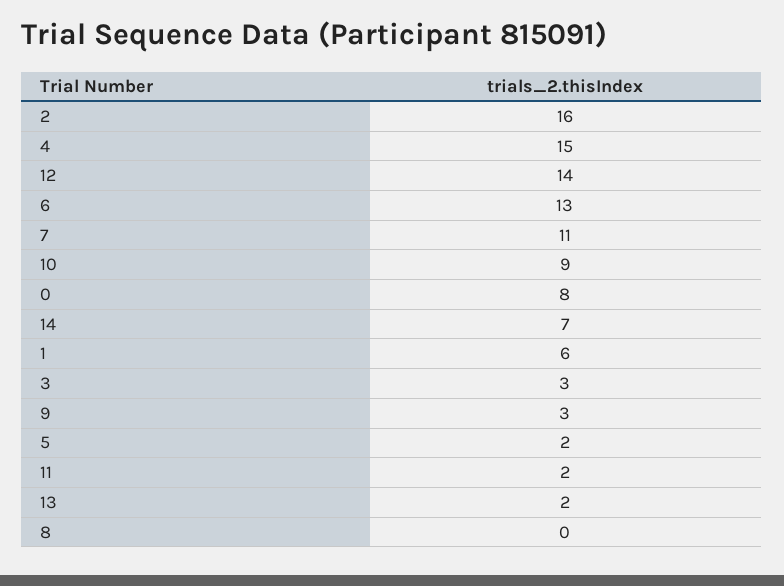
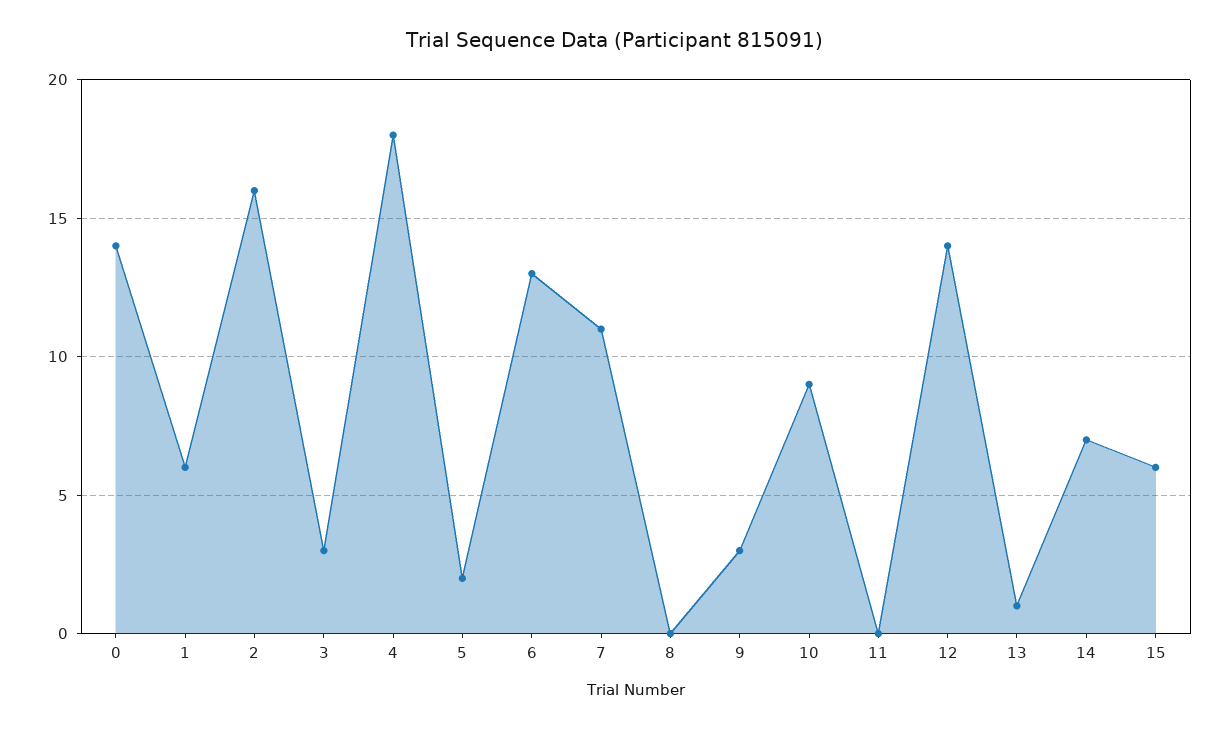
4: 15 -> 18
0: 8 -> 14
11: 2 -> 0
13: 2 -> 1
15: none -> 6

